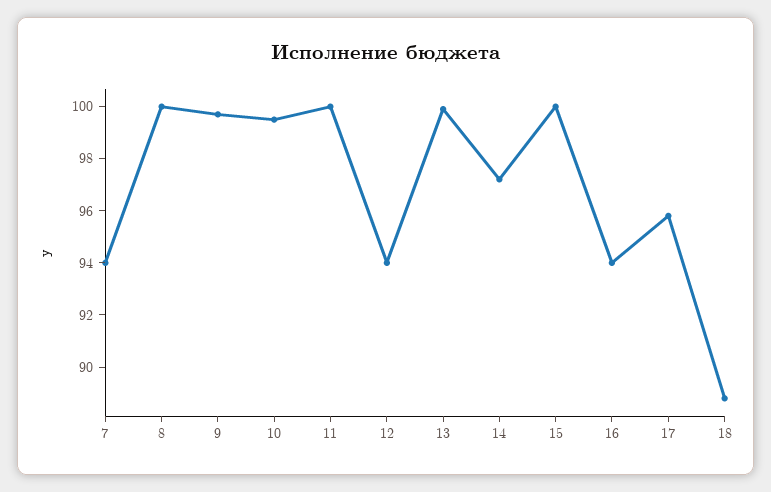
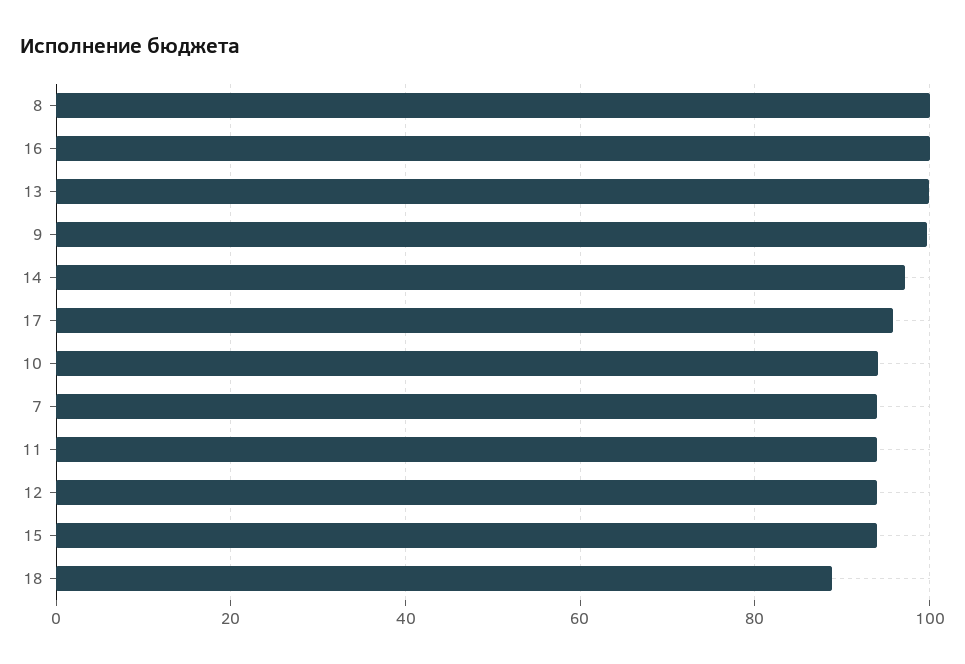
10: 99.5 -> 94
11: 100 -> 94
15: 100 -> 94
16: 94 -> 100

